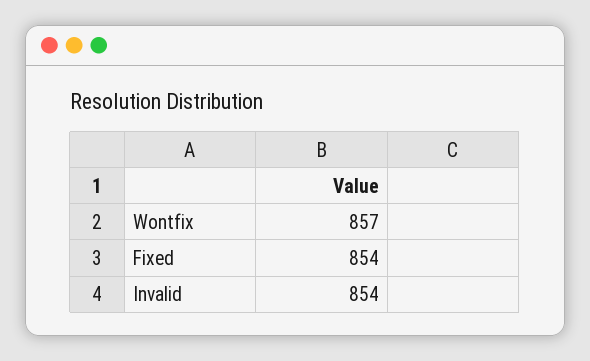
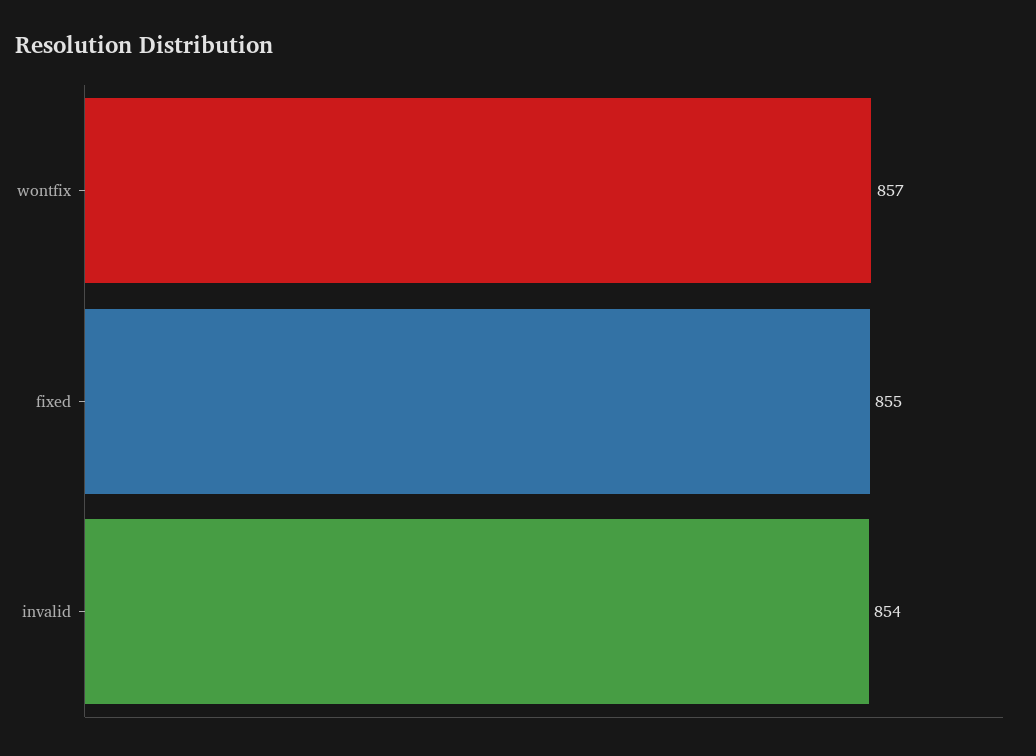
Fixed: 854 -> 855

